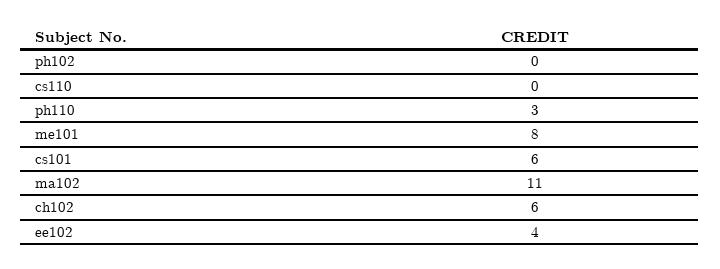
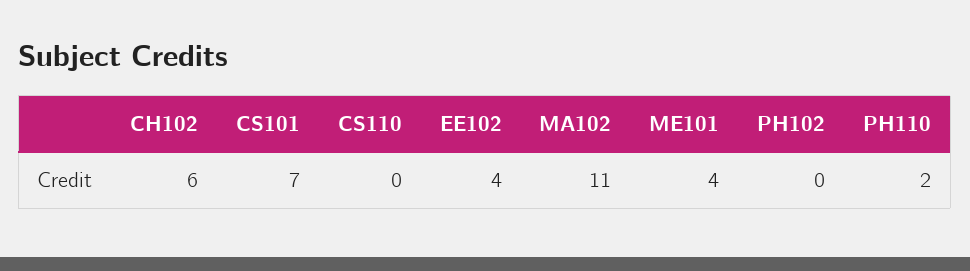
ph110: 3 -> 2
me101: 8 -> 4
cs101: 6 -> 7

